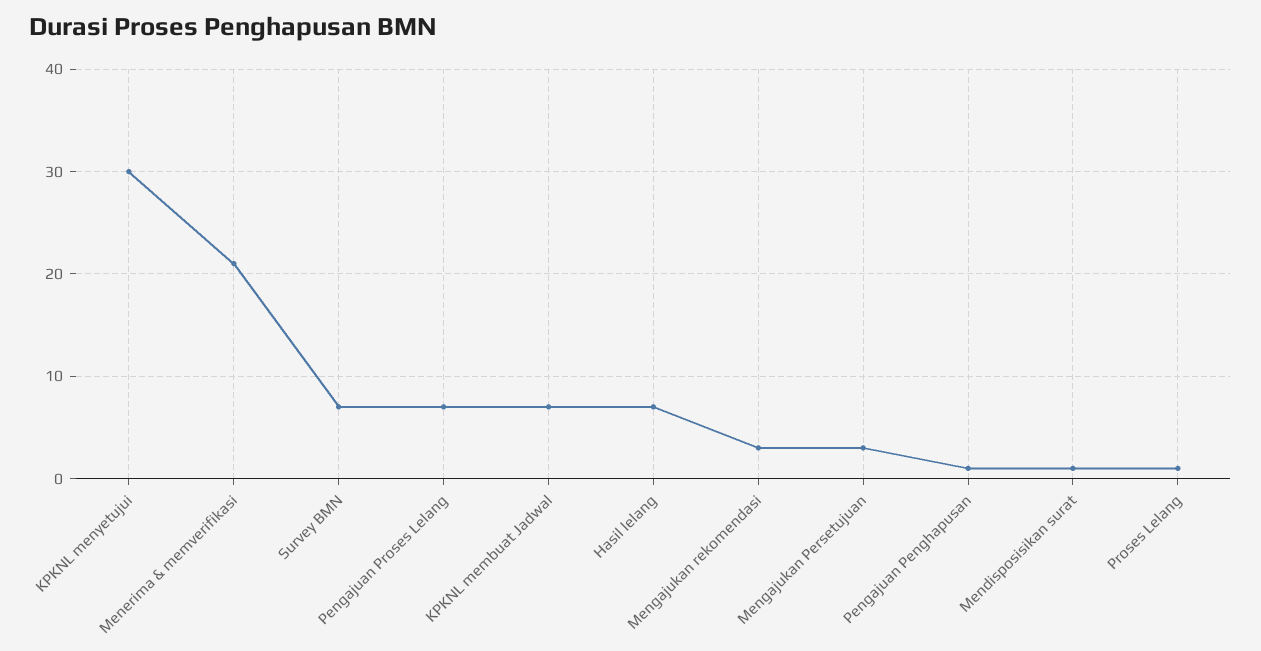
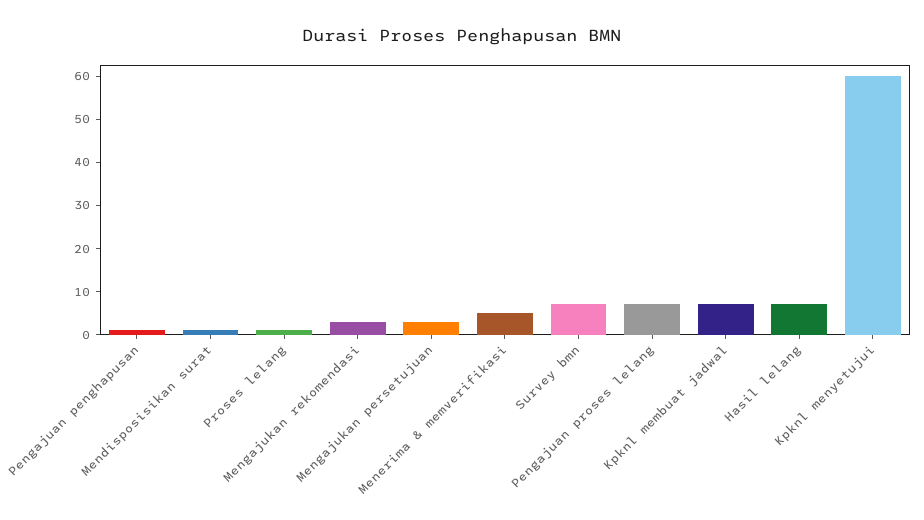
KPKNL menyetujui: 30 -> 60
Menerima & memverifikasi: 21 -> 5

